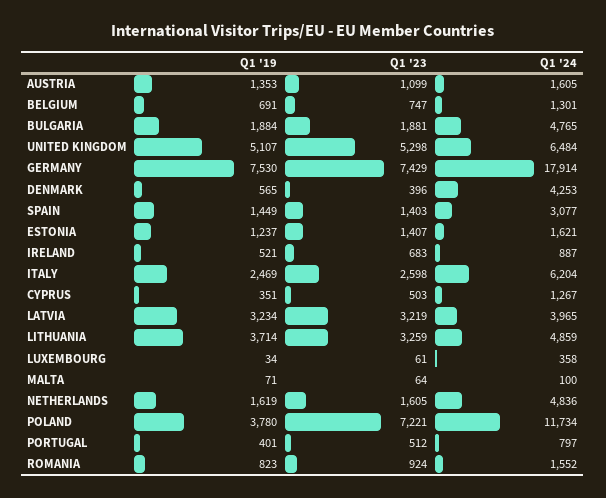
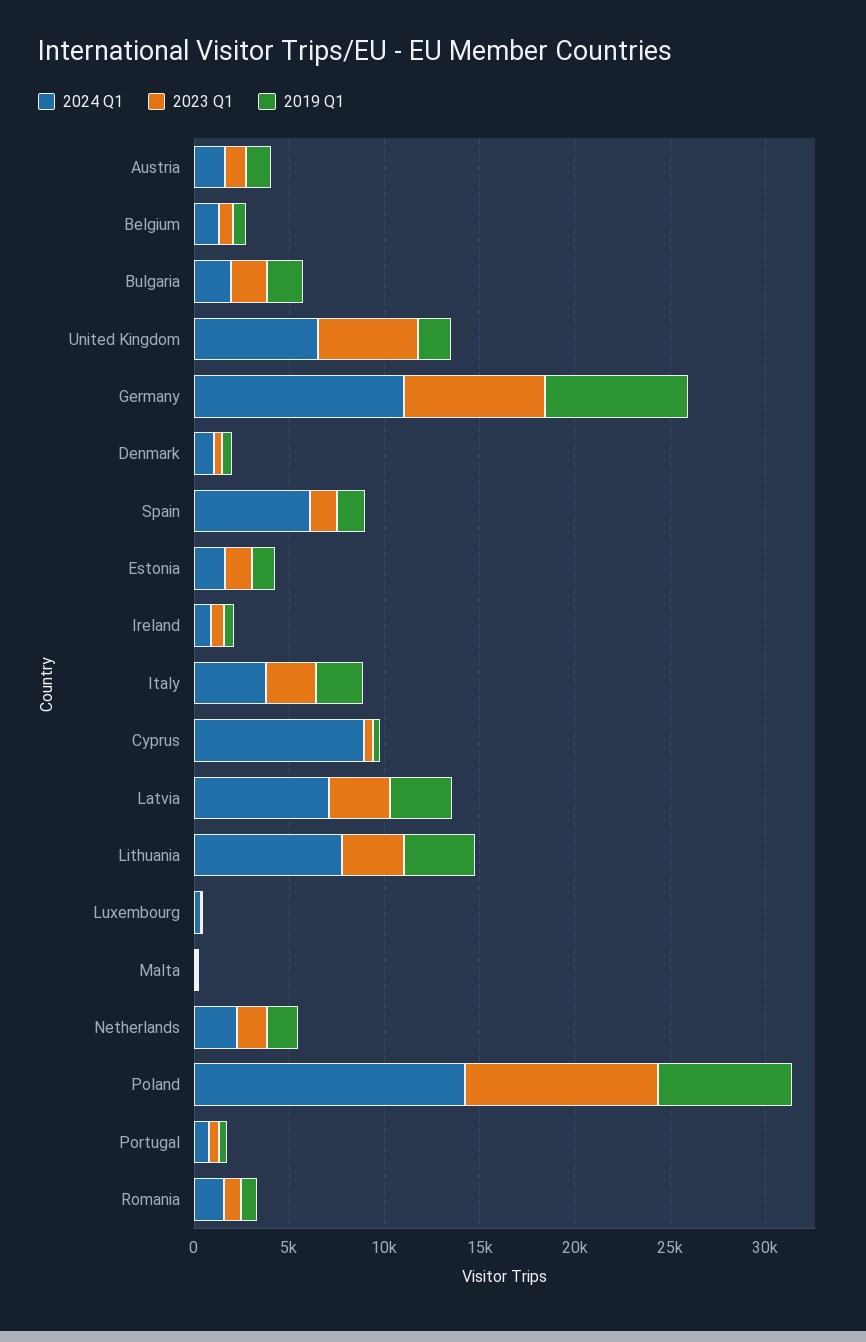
Q1 '24, BULGARIA: 4765 -> 2000
Q1 '19, UNITED KINGDOM: 5107 -> 2000
Q1 '24, GERMANY: 17914 -> 11000
Q1 '24, DENMARK: 4253 -> 1000
Q1 '24, SPAIN: 3077 -> 6000
Q1 '24, ITALY: 6204 -> 4000
Q1 '24, CYPRUS: 1267 -> 9000
Q1 '24, LATVIA: 3965 -> 7000
Q1 '24, LITHUANIA: 4859 -> 8000
Q1 '24, NETHERLANDS: 4836 -> 2000
Q1 '19, POLAND: 3780 -> 7000
Q1 '23, POLAND: 7221 -> 10000
Q1 '24, POLAND: 11734 -> 14000

